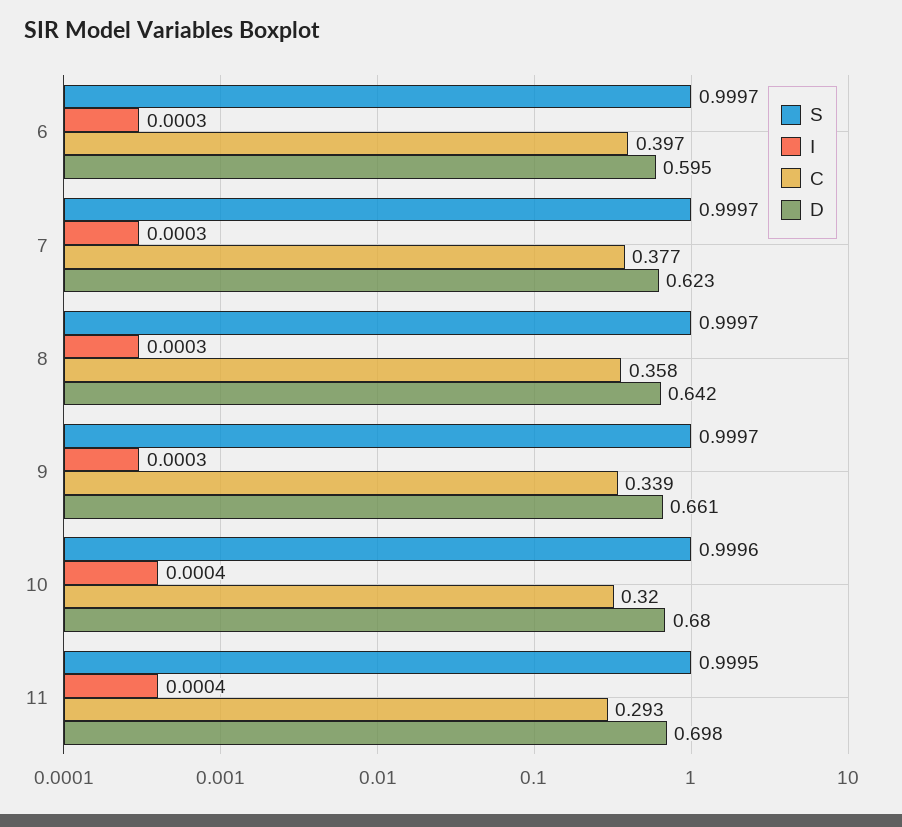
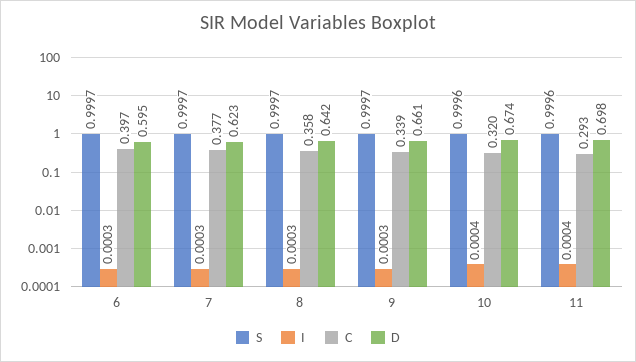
D, 10: 0.68 -> 0.674
S, 11: 0.9995 -> 0.9996

